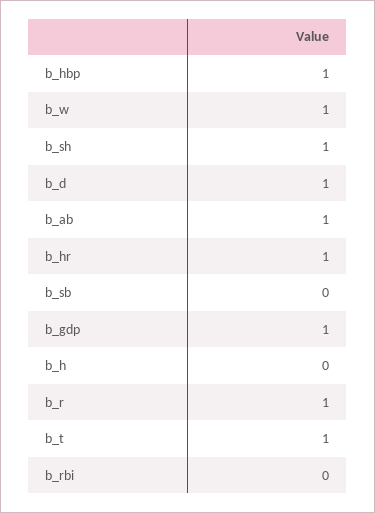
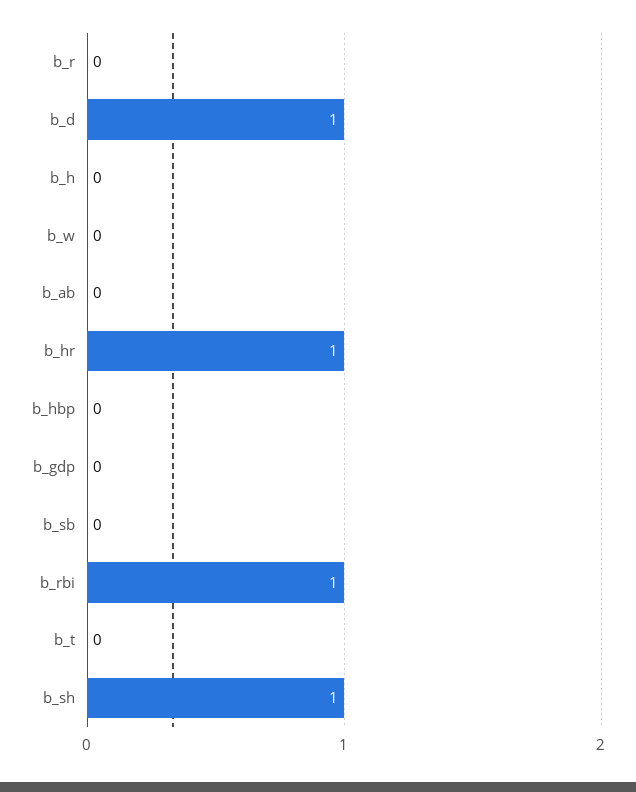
b_hbp: 1 -> 0
b_w: 1 -> 0
b_ab: 1 -> 0
b_gdp: 1 -> 0
b_r: 1 -> 0
b_t: 1 -> 0
b_rbi: 0 -> 1

